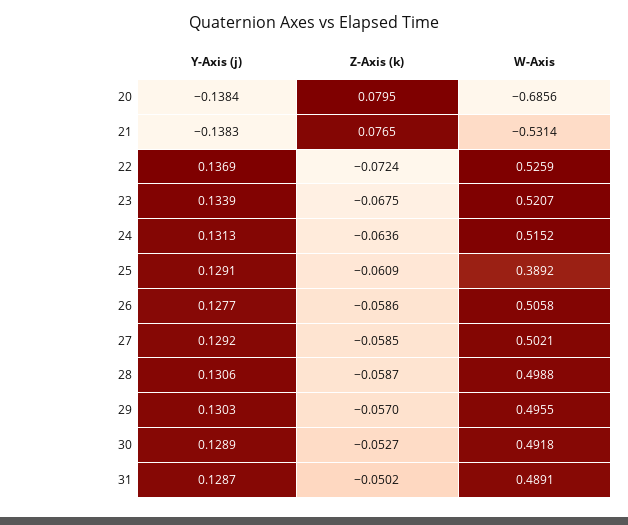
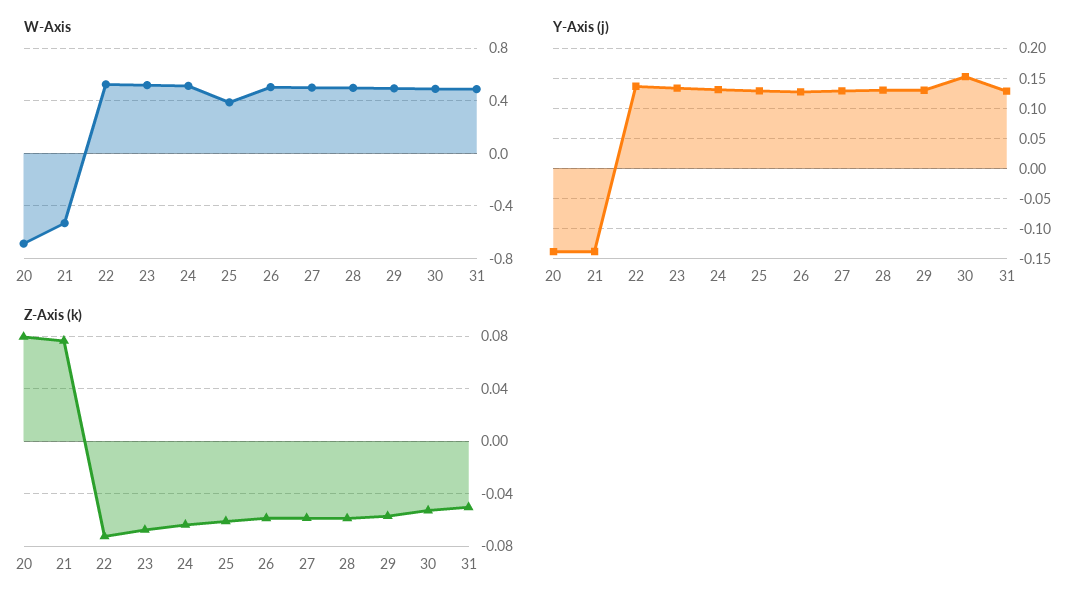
Y-Axis (j), 30: 0.1289 -> 0.15

